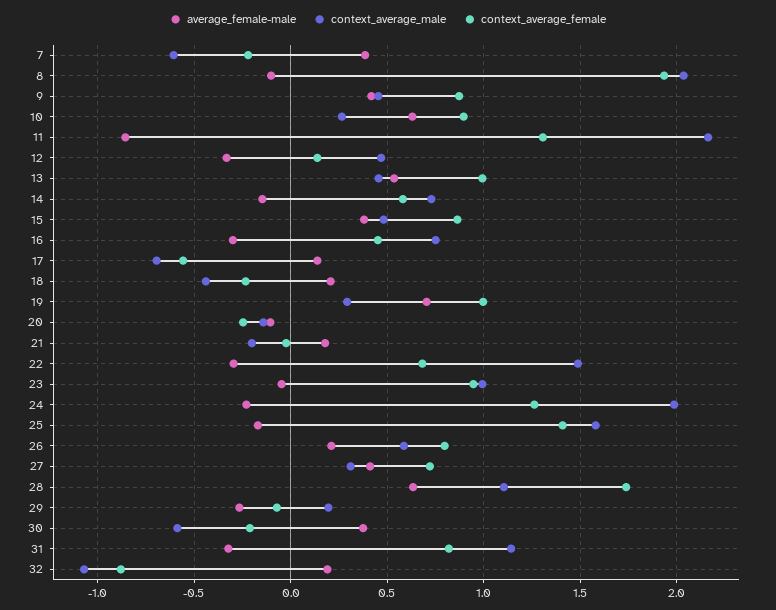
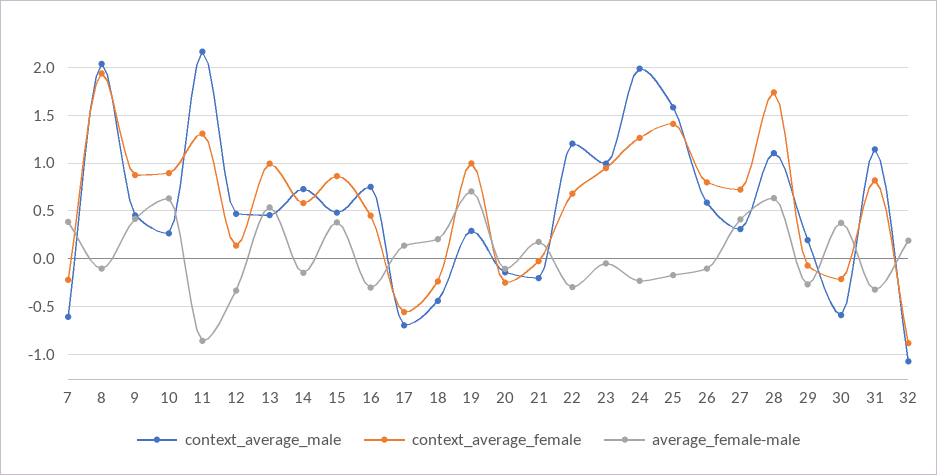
context_average_male, 22: 1.5 -> 1.2
average_female-male, 26: 0.2 -> -0.1

